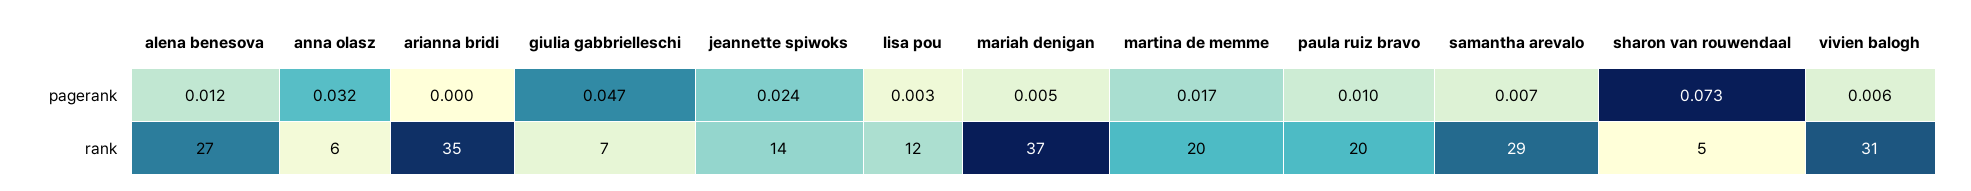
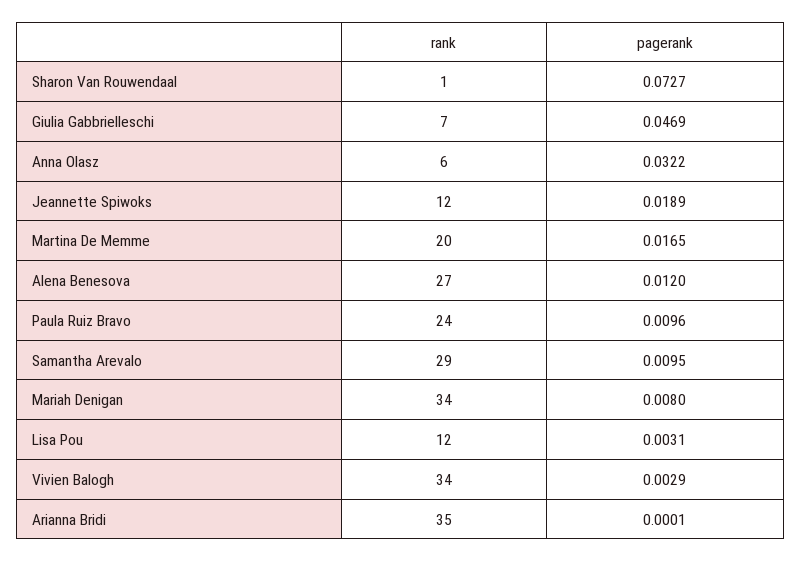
jeannette spiwoks, pagerank: 0.024 -> 0.0189
mariah denigan, pagerank: 0.005 -> 0.008
samantha arevalo, pagerank: 0.007 -> 0.0095
vivien balogh, pagerank: 0.006 -> 0.0029
jeannette spiwoks, rank: 14 -> 12
mariah denigan, rank: 37 -> 34
paula ruiz bravo, rank: 20 -> 24
sharon van rouwendaal, rank: 5 -> 1
vivien balogh, rank: 31 -> 34

